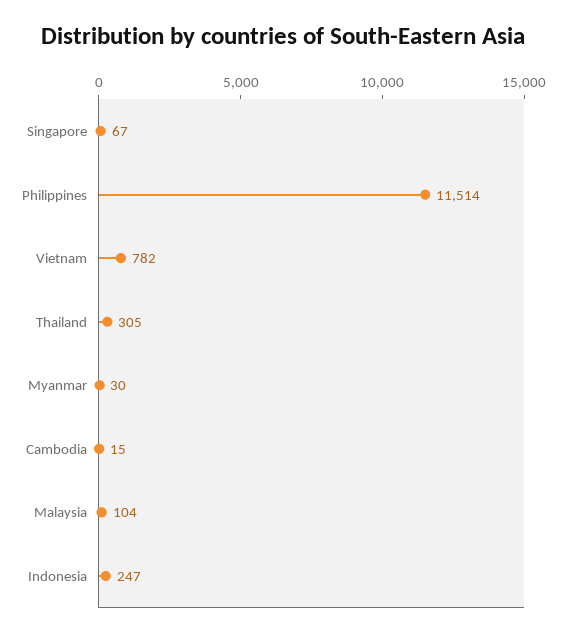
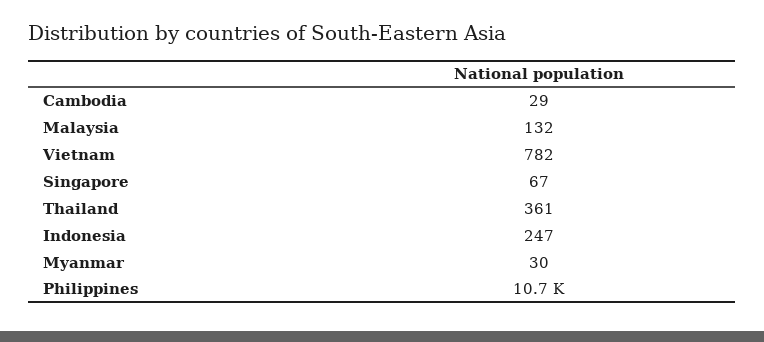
Philippines: 11514 -> 10700
Thailand: 305 -> 361
Cambodia: 15 -> 29
Malaysia: 104 -> 132

